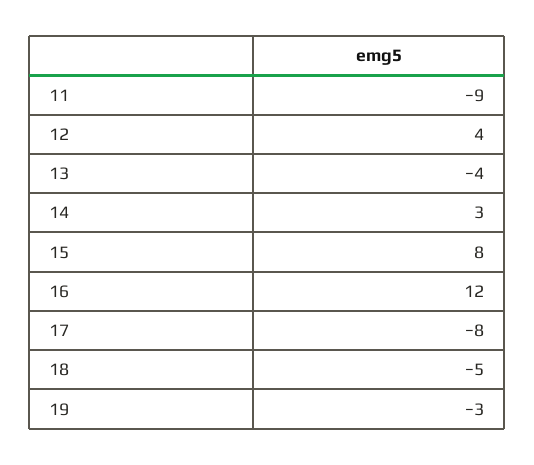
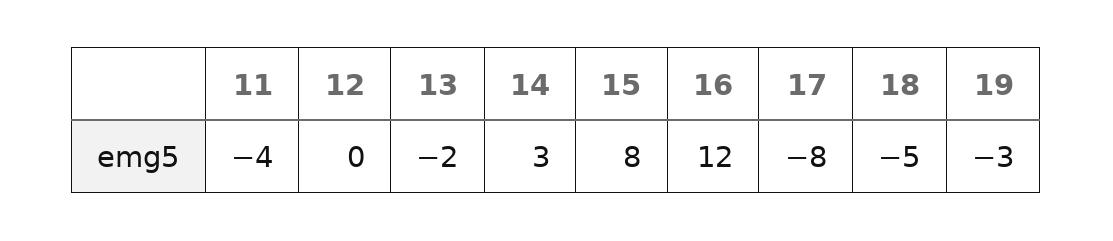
11: -9 -> -4
12: 4 -> 0
13: -4 -> -2

